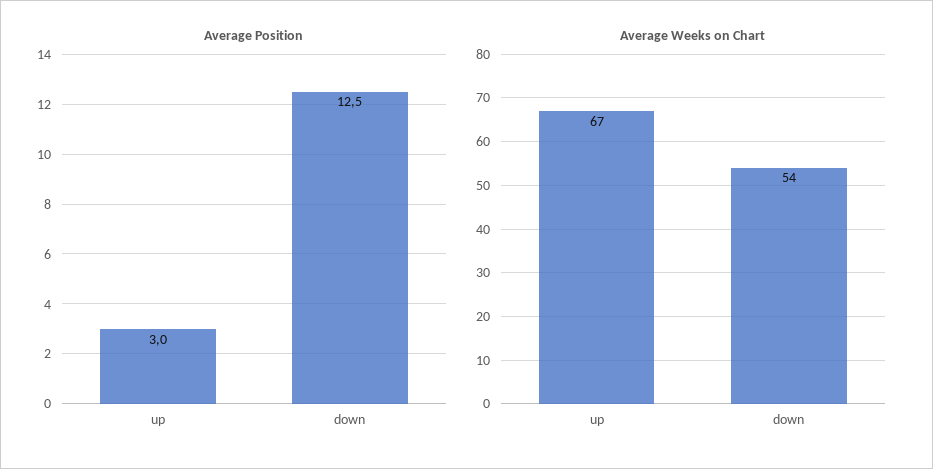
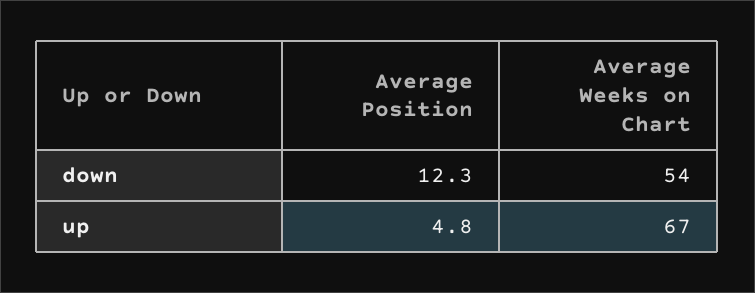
Average Position, up: 3 -> 4.8
Average Position, down: 12.5 -> 12.3

